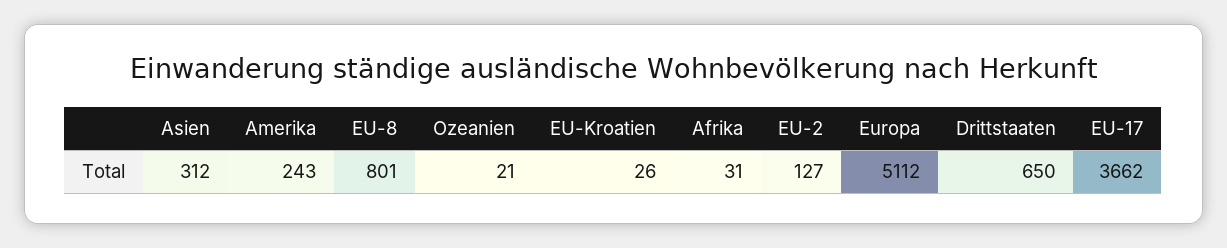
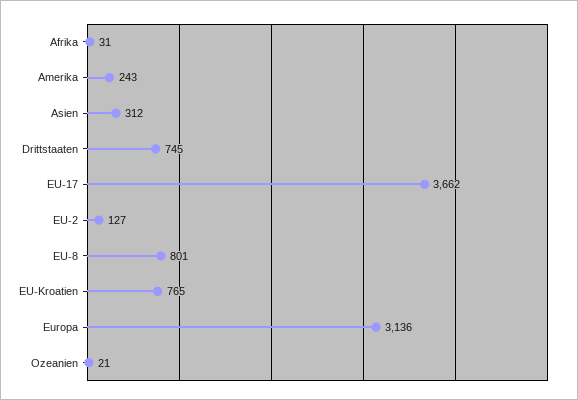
EU-Kroatien: 26 -> 765
Europa: 5112 -> 3136
Drittstaaten: 650 -> 745

